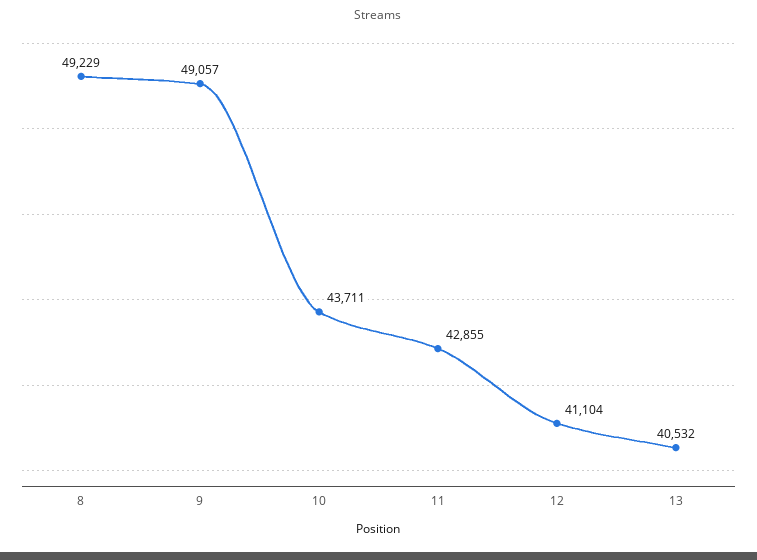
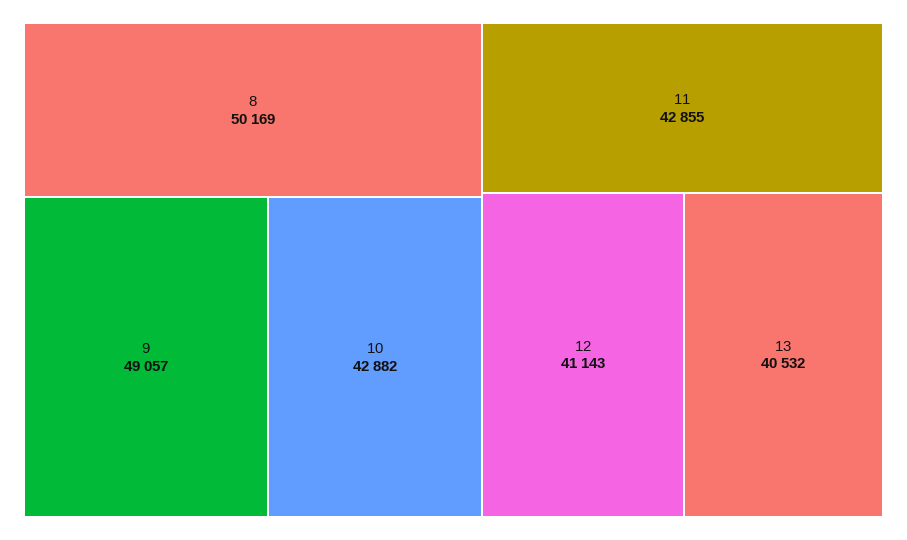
8: 49229 -> 50169
10: 43711 -> 42882
12: 41104 -> 41143

